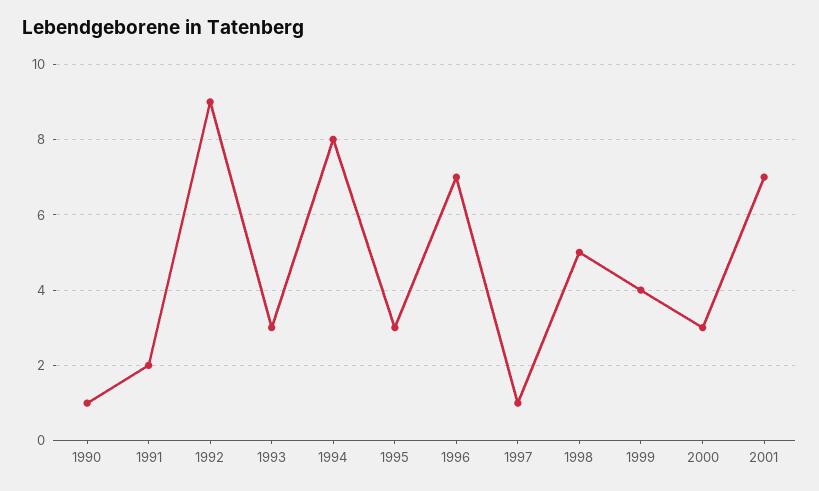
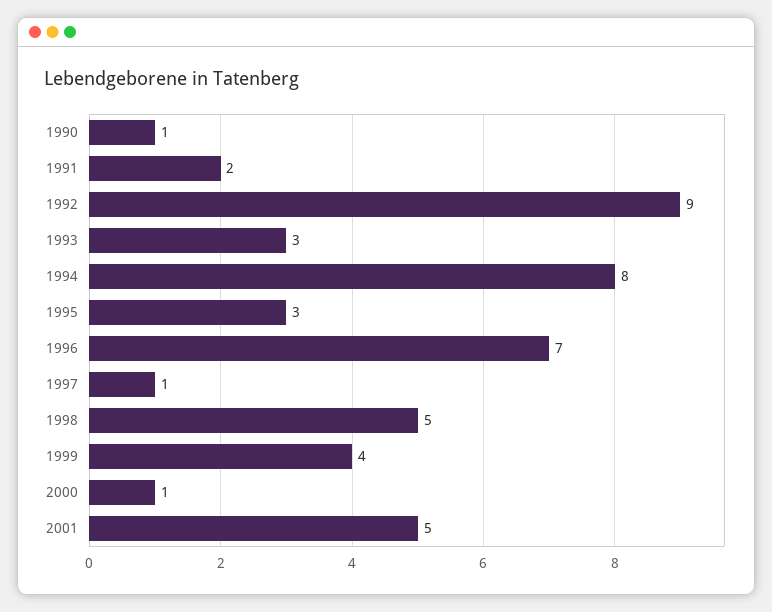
2000: 3 -> 1
2001: 7 -> 5

